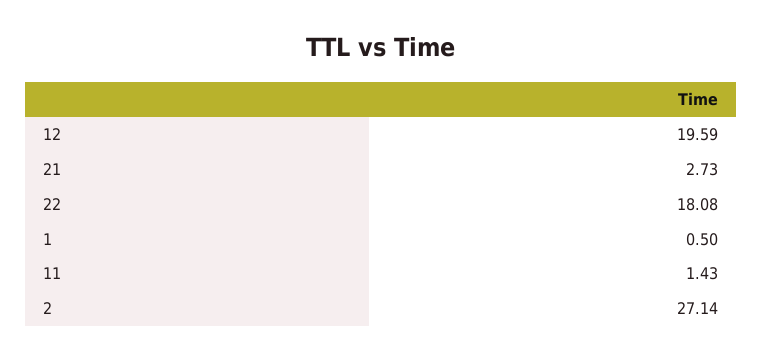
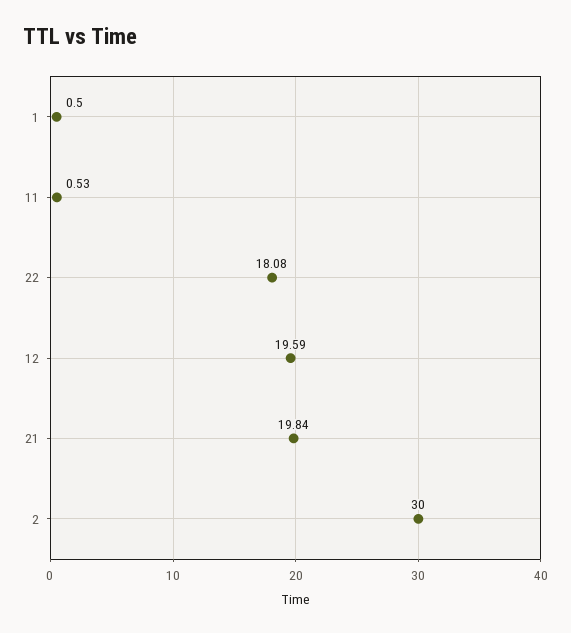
21: 2.73 -> 19.84
11: 1.43 -> 0.53
2: 27.14 -> 30

